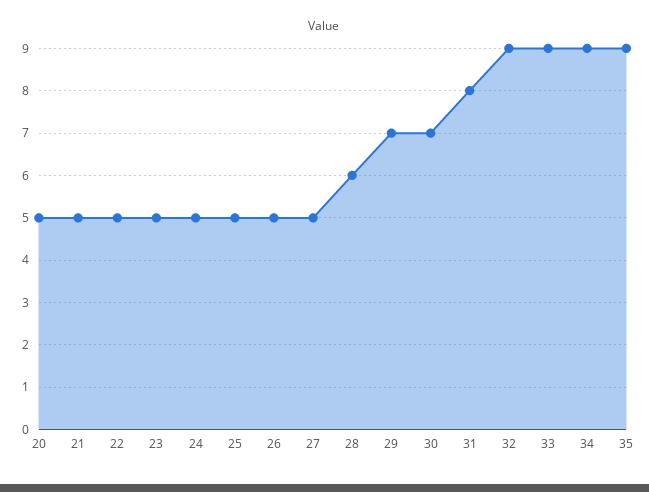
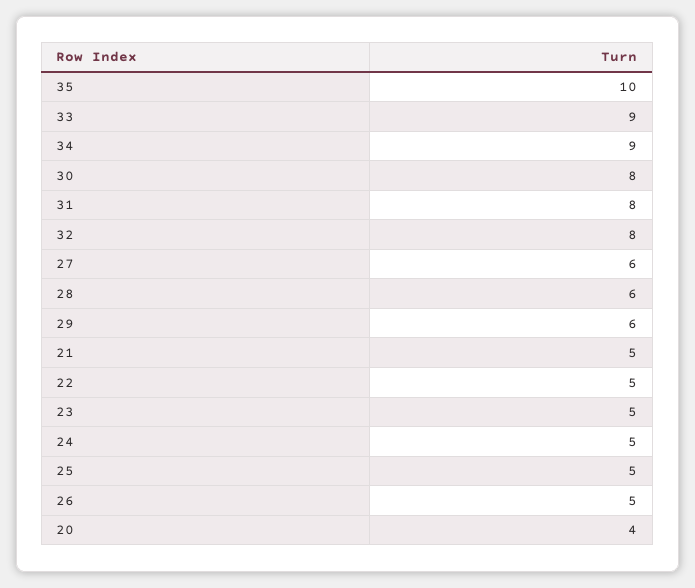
20: 5 -> 4
27: 5 -> 6
29: 7 -> 6
30: 7 -> 8
32: 9 -> 8
35: 9 -> 10

